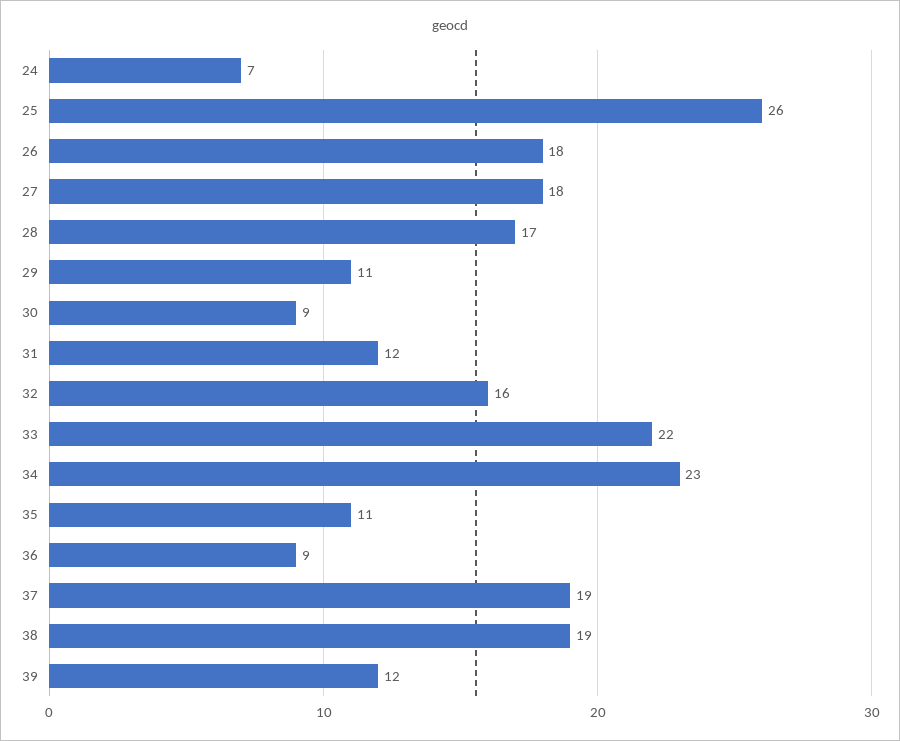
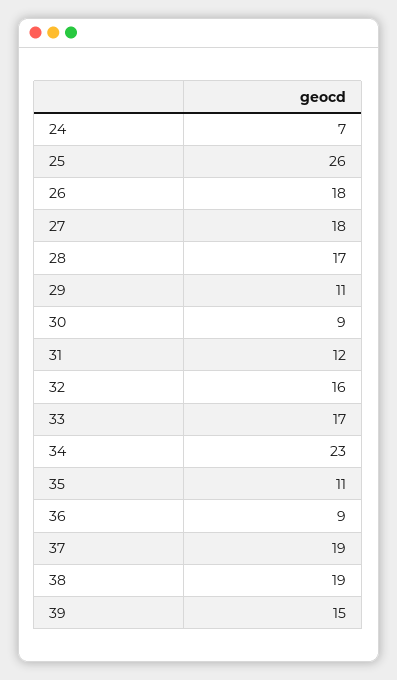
33: 22 -> 17
39: 12 -> 15

